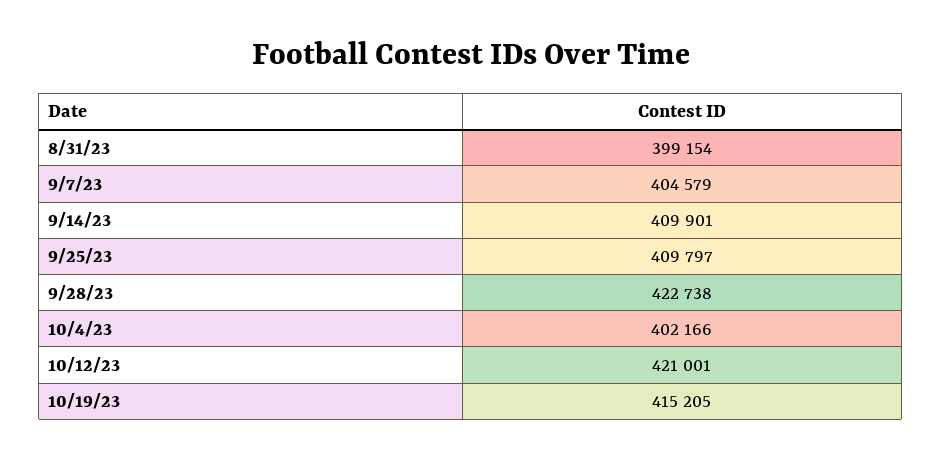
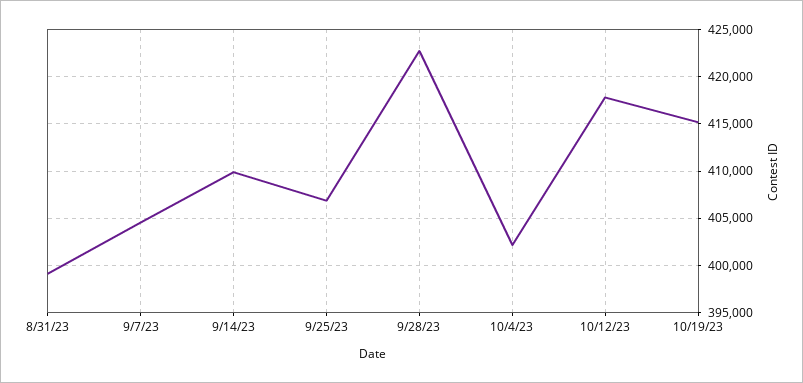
9/25/23: 409797 -> 407000
10/12/23: 421001 -> 418000

